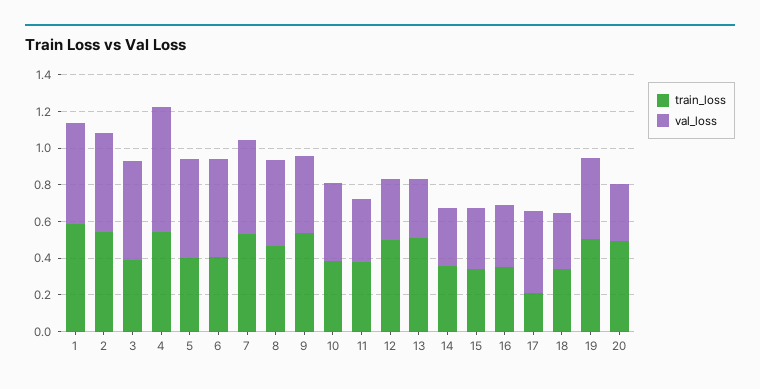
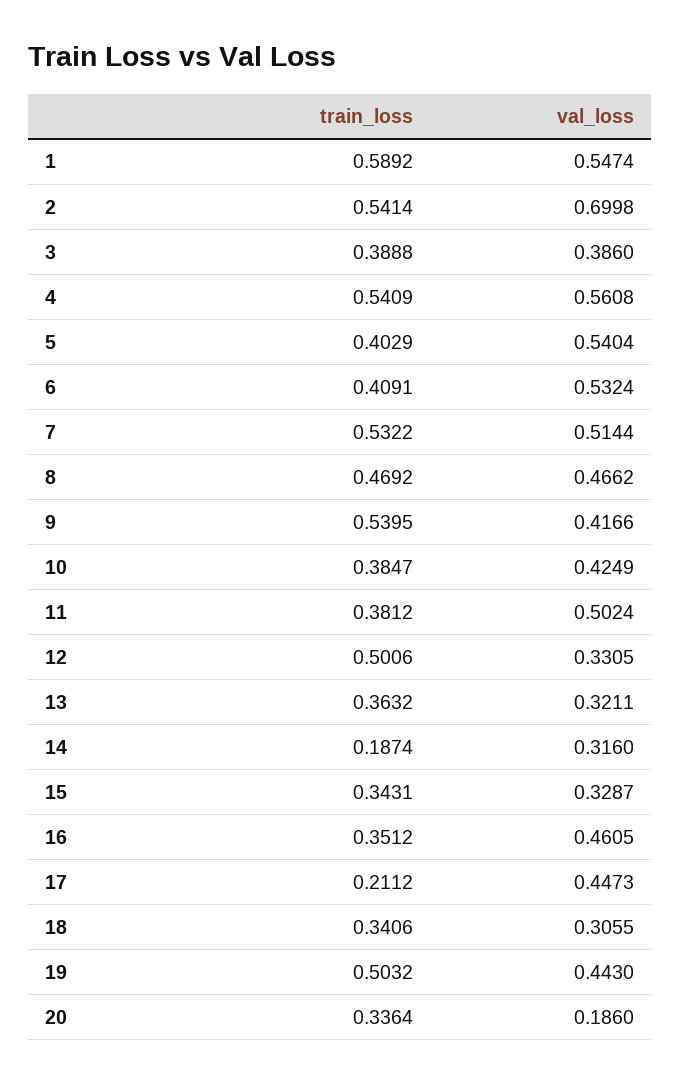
val_loss, 2: 0.55 -> 0.6998
val_loss, 3: 0.55 -> 0.386
val_loss, 4: 0.7 -> 0.5608
val_loss, 11: 0.35 -> 0.5024
train_loss, 13: 0.5 -> 0.3632
train_loss, 14: 0.35 -> 0.1874
val_loss, 16: 0.35 -> 0.4605
train_loss, 20: 0.5 -> 0.3364
val_loss, 20: 0.3 -> 0.186

